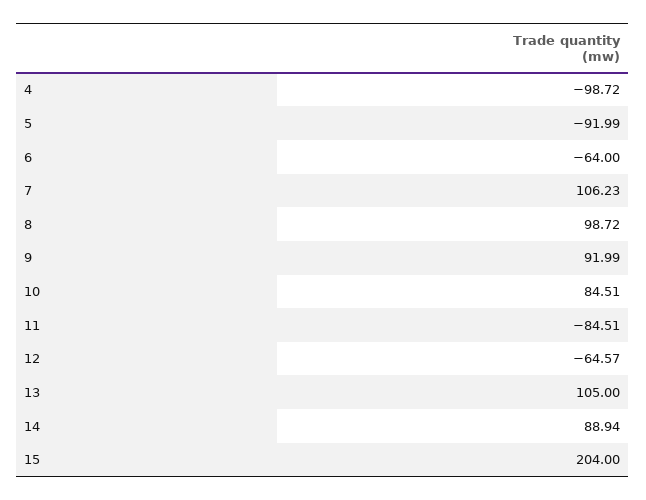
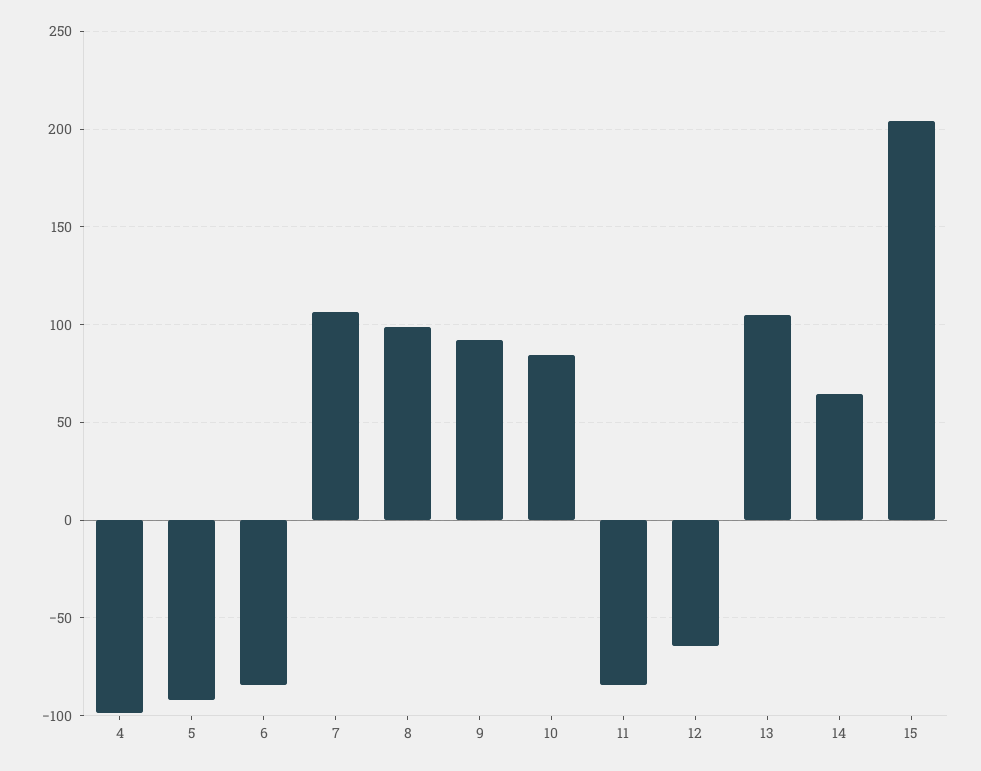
6: -64 -> -85
14: 88.94 -> 65

